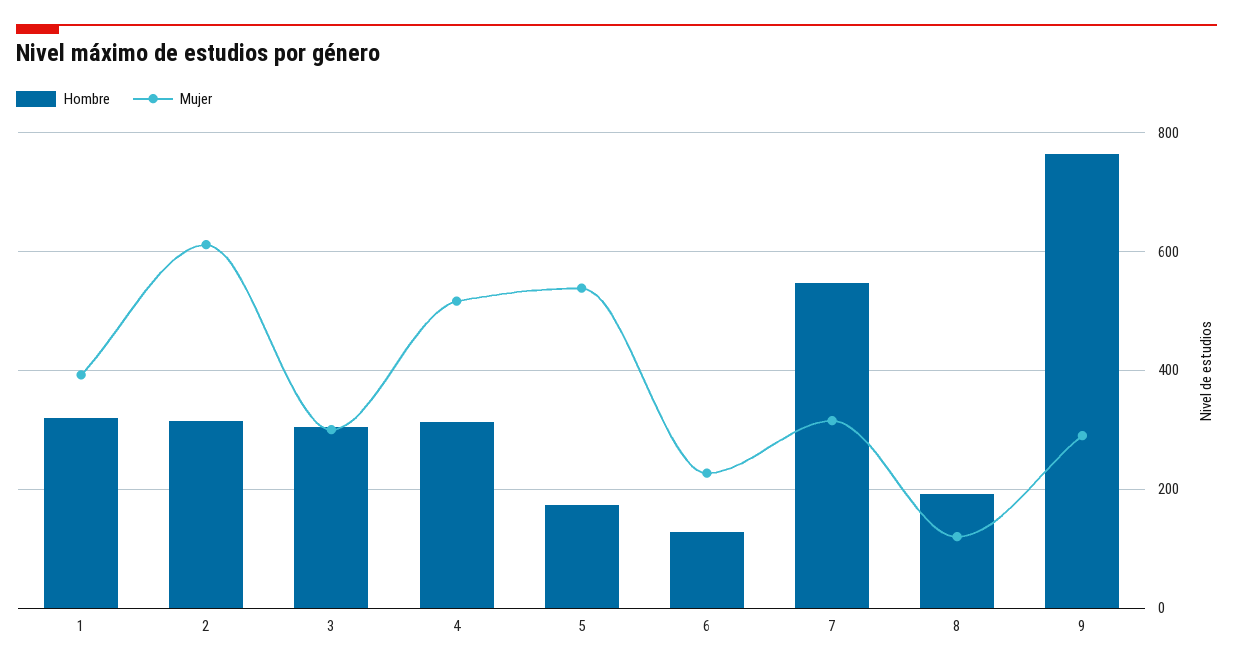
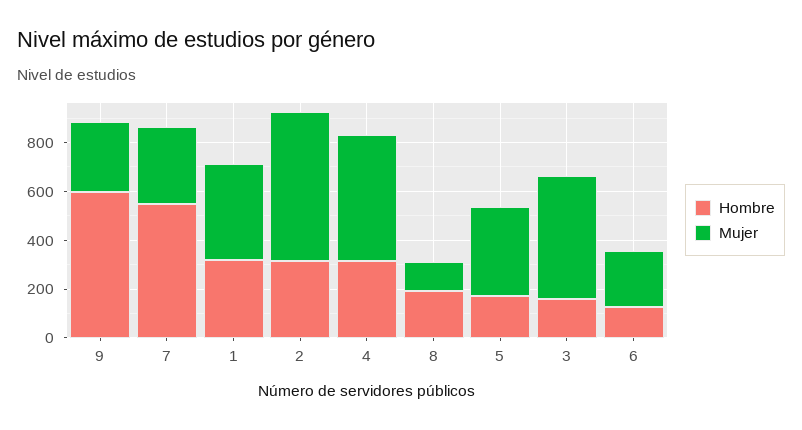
Hombre, 3: 300 -> 150
Mujer, 3: 300 -> 500
Mujer, 5: 540 -> 350
Hombre, 9: 760 -> 600

